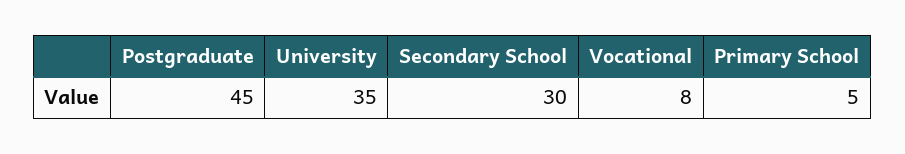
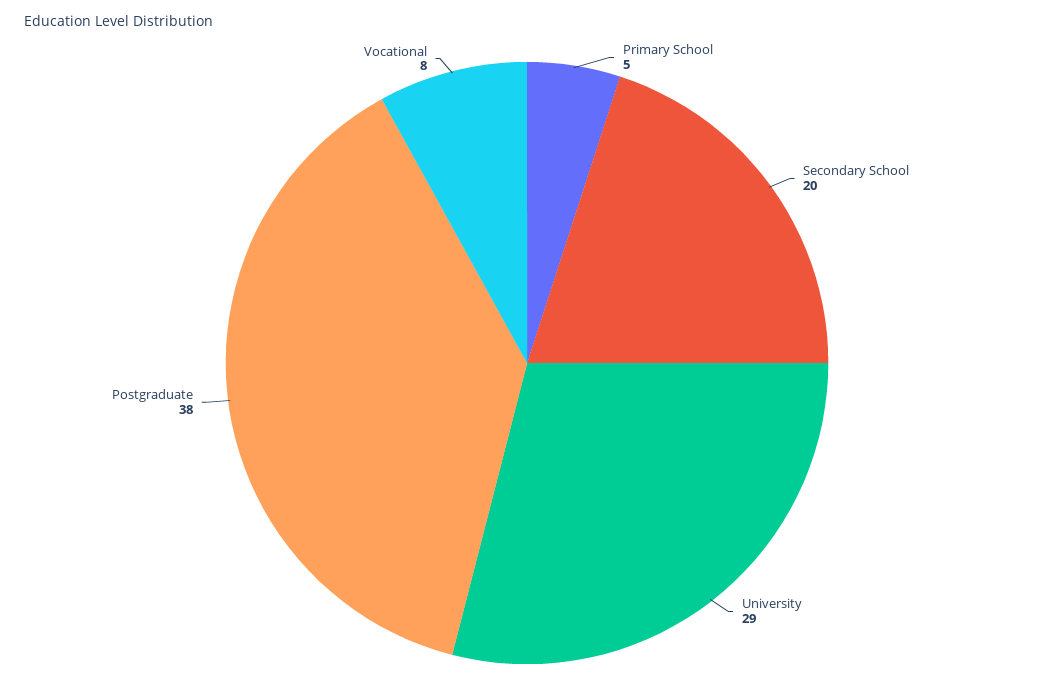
Postgraduate: 45 -> 38
University: 35 -> 29
Secondary School: 30 -> 20

